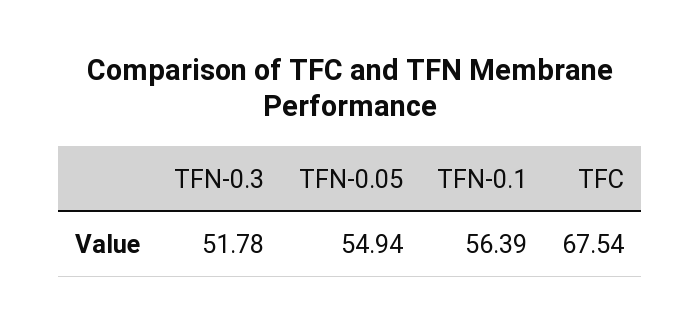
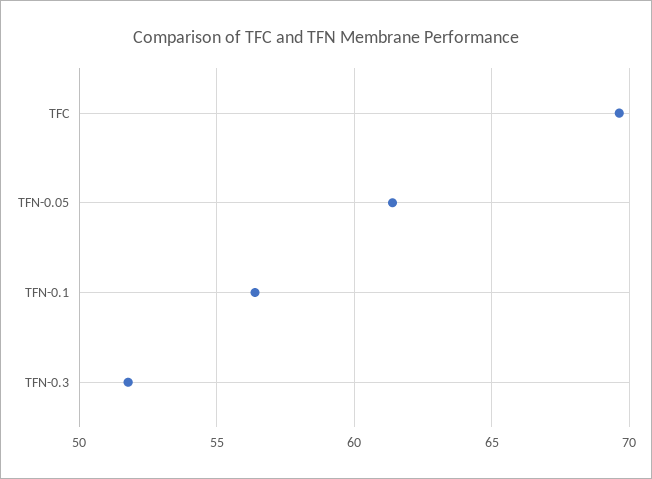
TFN-0.05: 54.94 -> 61.5
TFC: 67.54 -> 69.5

